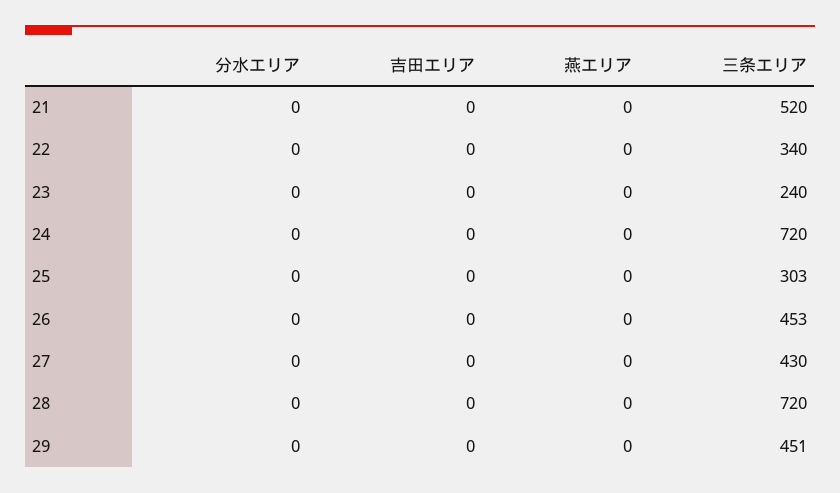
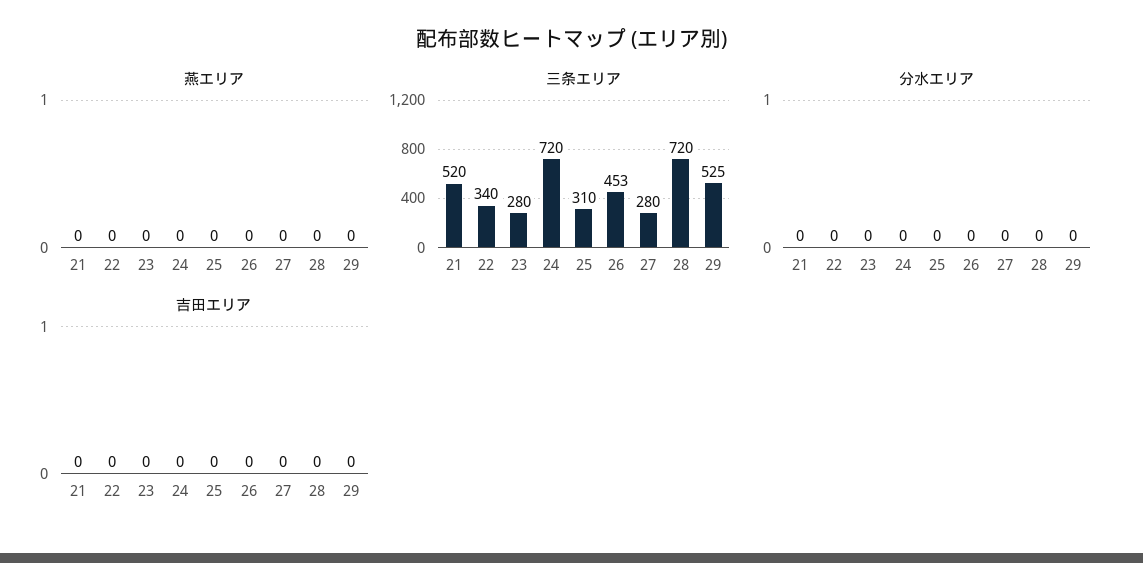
三条エリア, 23: 240 -> 280
三条エリア, 25: 303 -> 310
三条エリア, 27: 430 -> 280
三条エリア, 29: 451 -> 525

